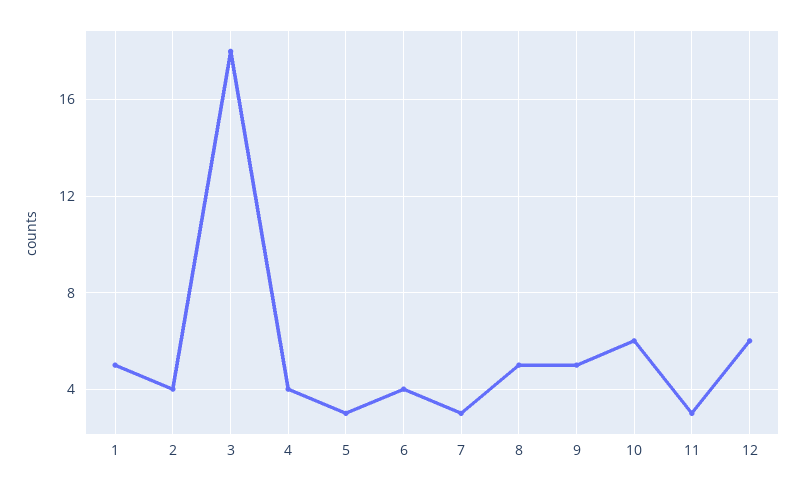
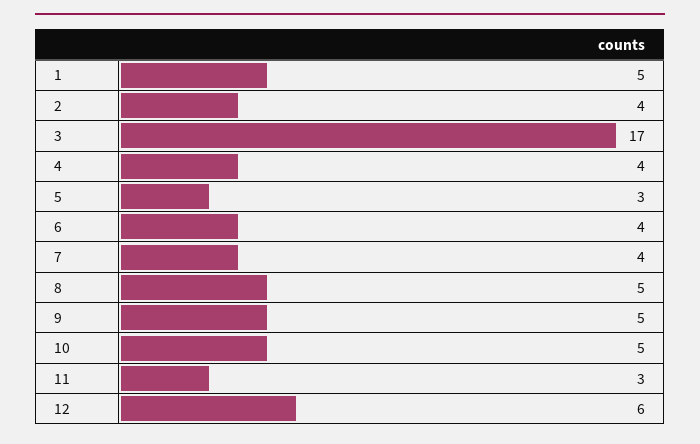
3: 18 -> 17
7: 3 -> 4
10: 6 -> 5

